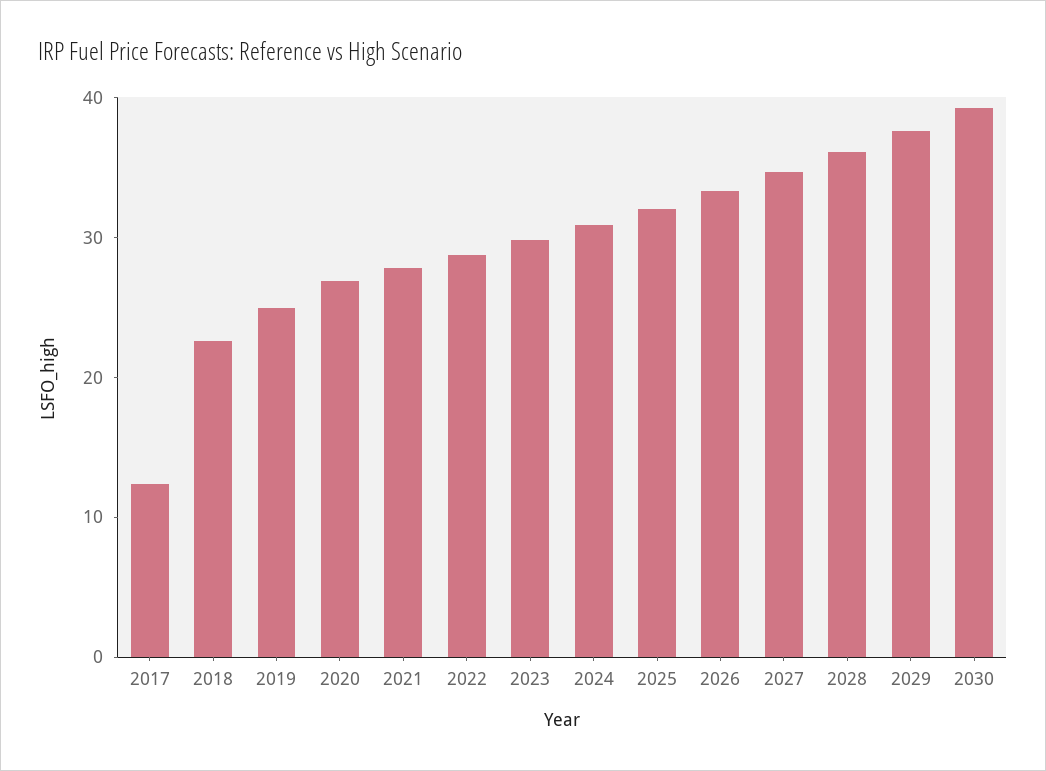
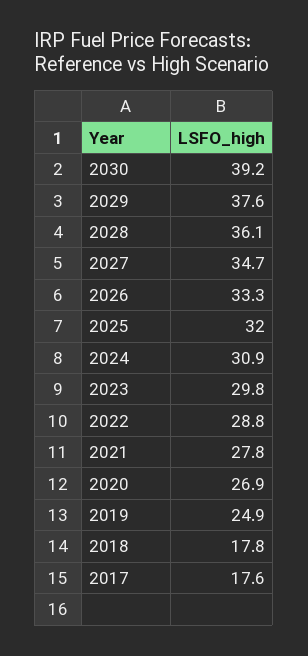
2017: 12 -> 17.6
2018: 22 -> 17.8

